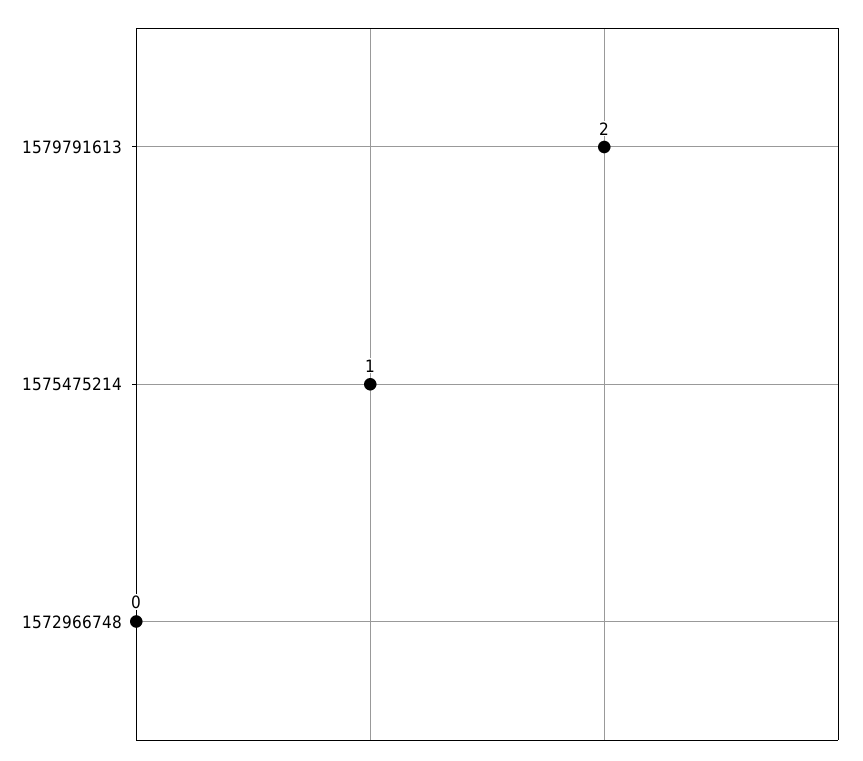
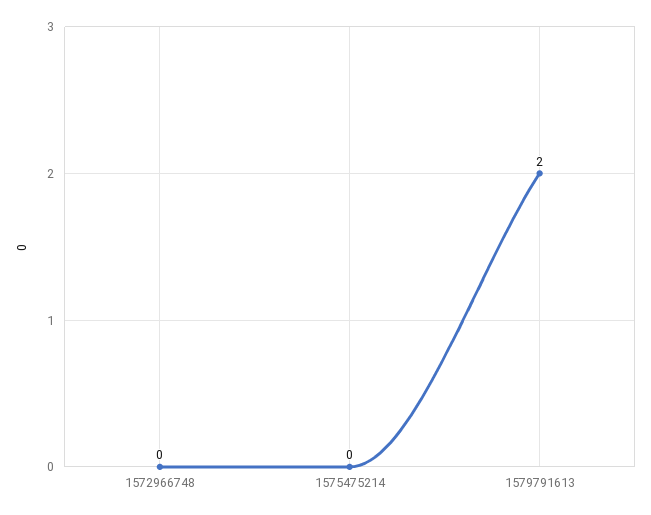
1575475214: 1 -> 0

